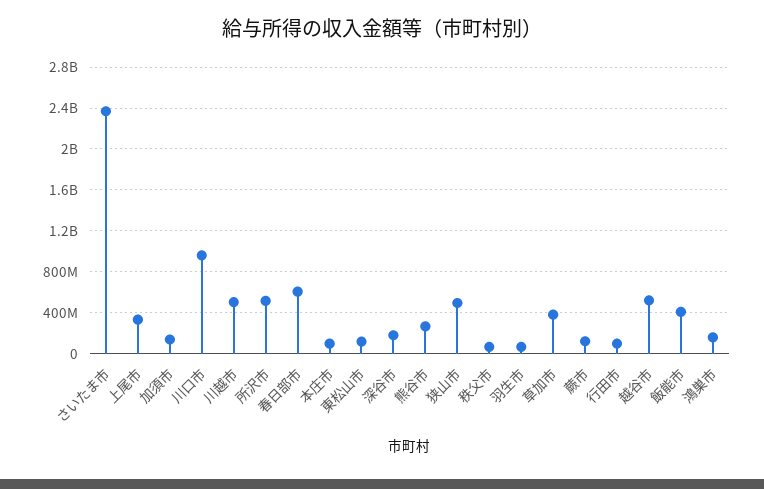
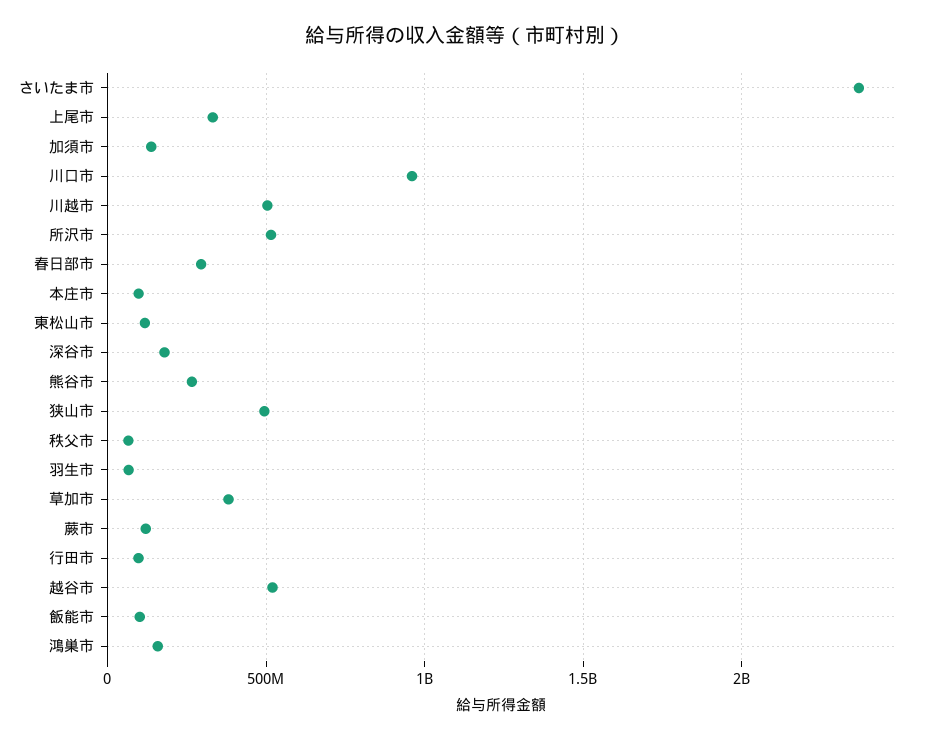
春日部市: 600000000 -> 300000000
飯能市: 400000000 -> 100000000

